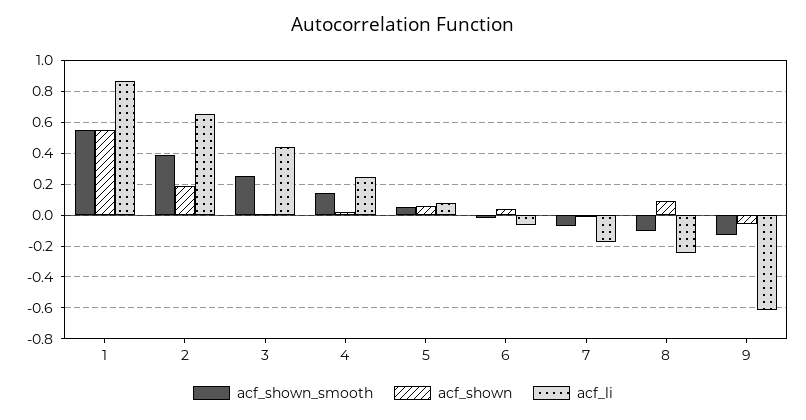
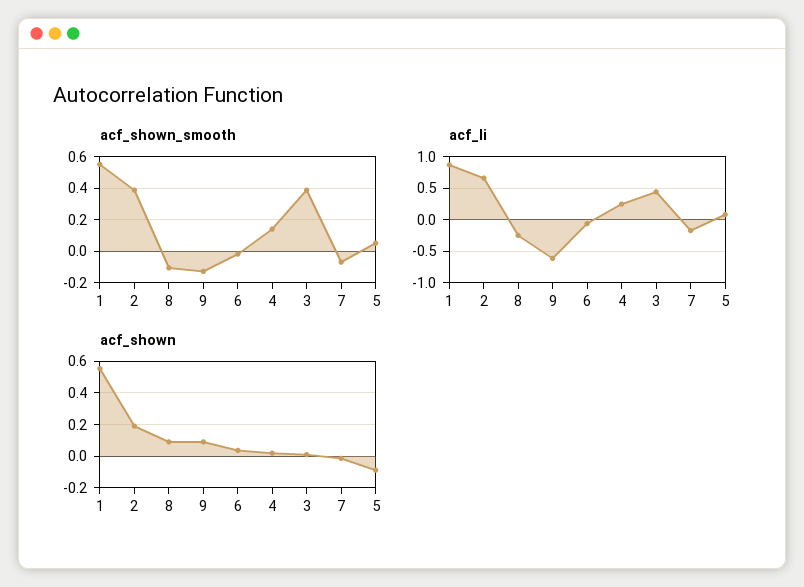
acf_shown_smooth, 3: 0.25 -> 0.4
acf_shown, 5: 0.05 -> -0.1
acf_shown, 9: -0.05 -> 0.1

